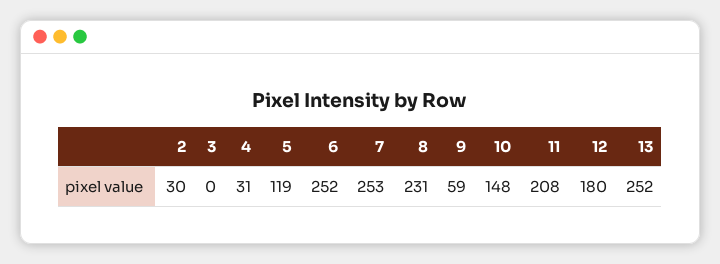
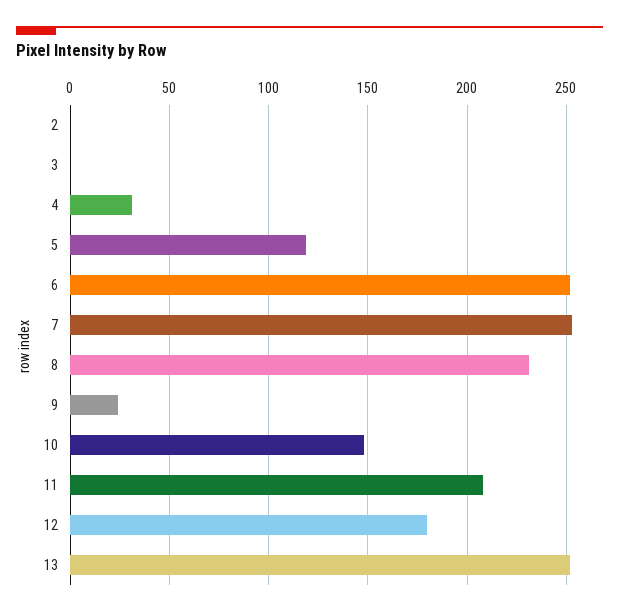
2: 30 -> 0
9: 59 -> 25

